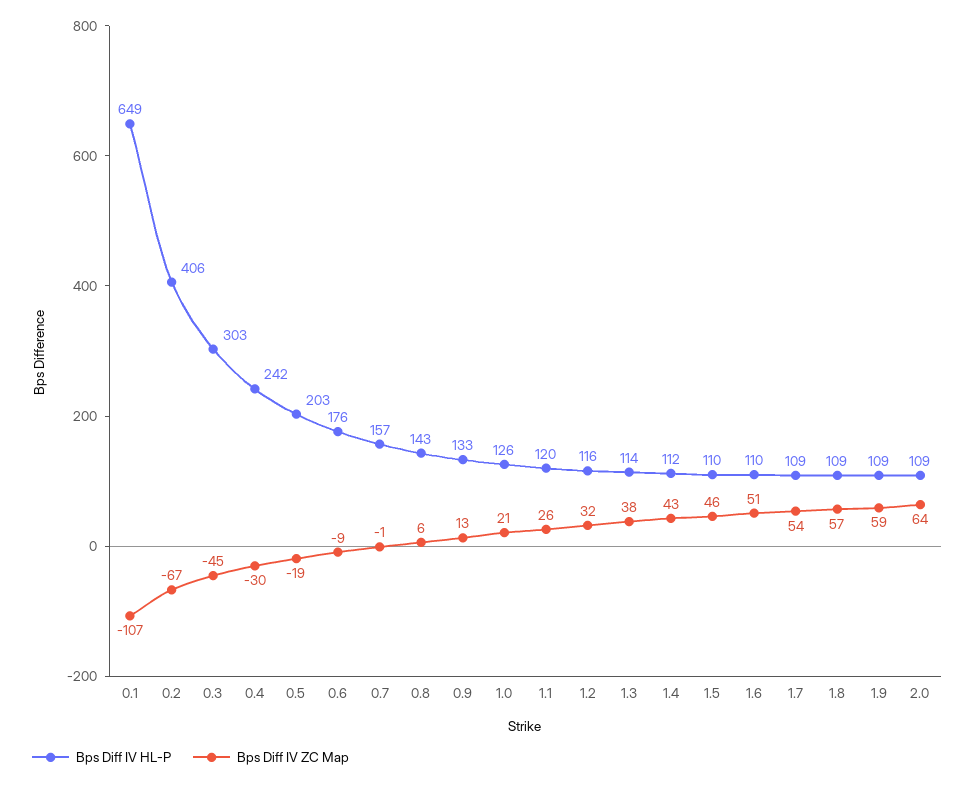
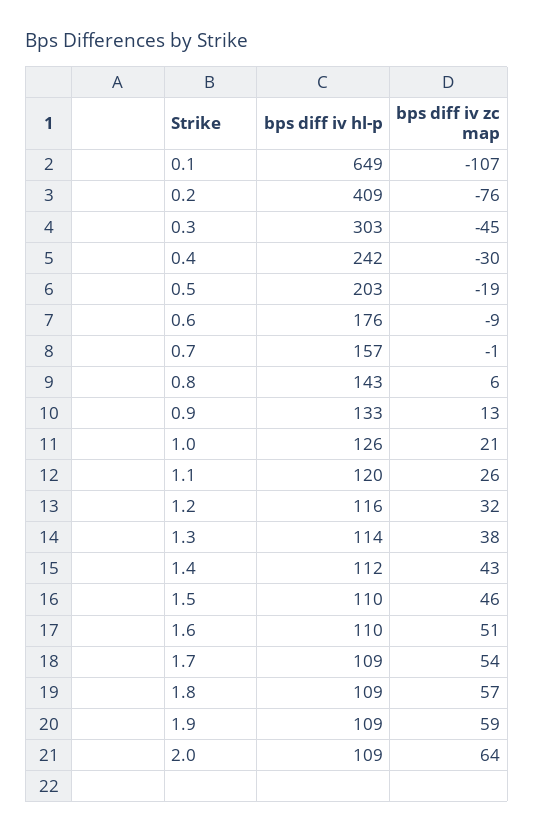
Bps Diff IV HL-P, 0.2: 406 -> 409
Bps Diff IV ZC Map, 0.2: -67 -> -76

